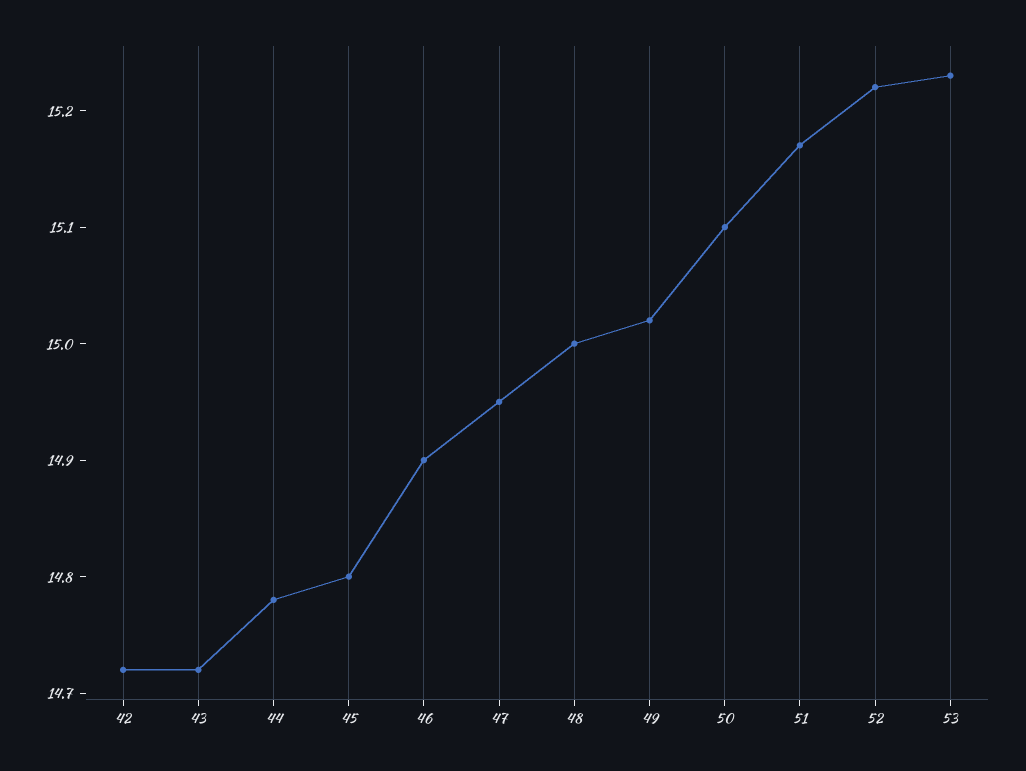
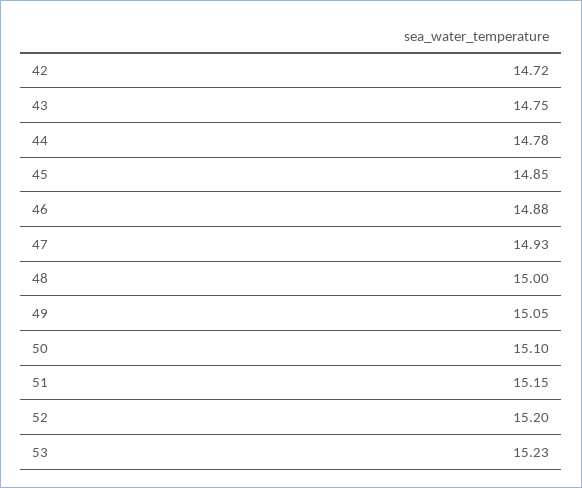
43: 14.72 -> 14.75
45: 14.8 -> 14.85
46: 14.9 -> 14.88
47: 14.95 -> 14.93
49: 15.02 -> 15.05
51: 15.17 -> 15.15
52: 15.22 -> 15.2

